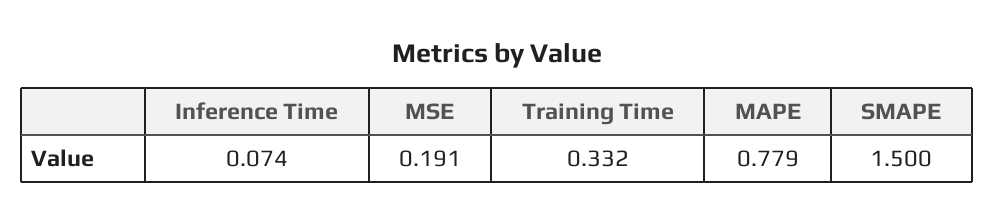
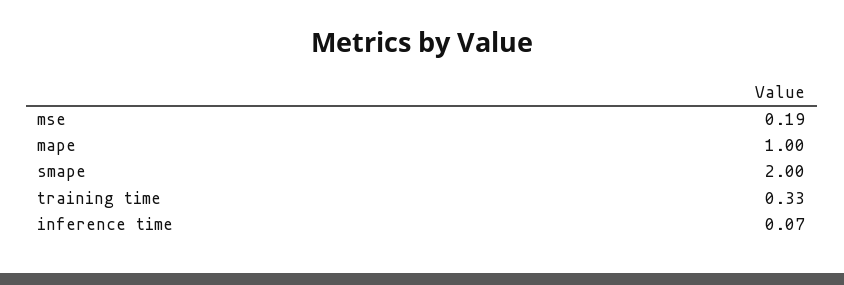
MAPE: 0.779 -> 1
SMAPE: 1.5 -> 2

